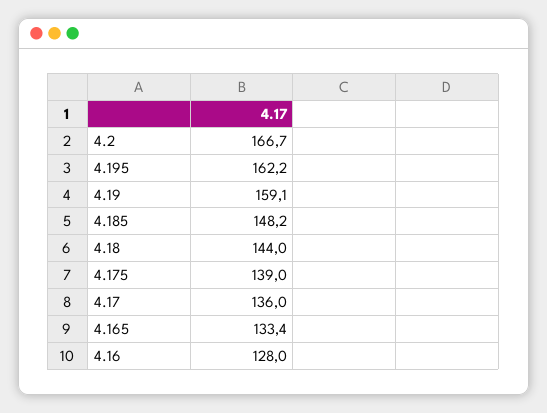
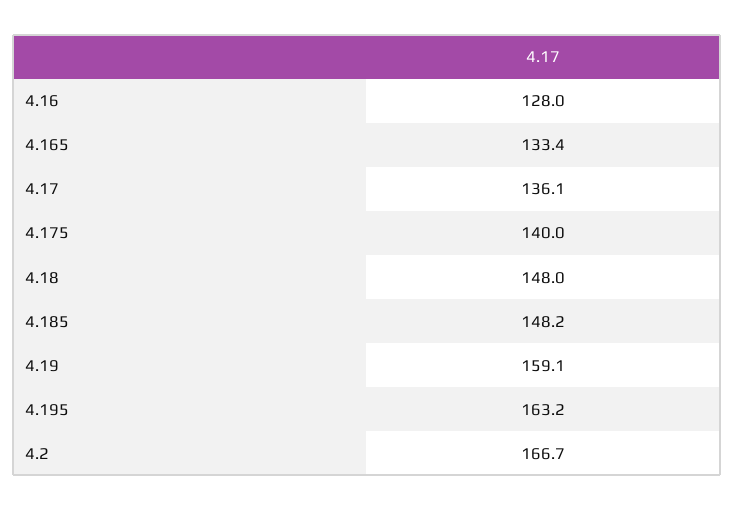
4.195: 162.2 -> 163.2
4.18: 144 -> 148
4.175: 139 -> 140
4.17: 136 -> 136.1

